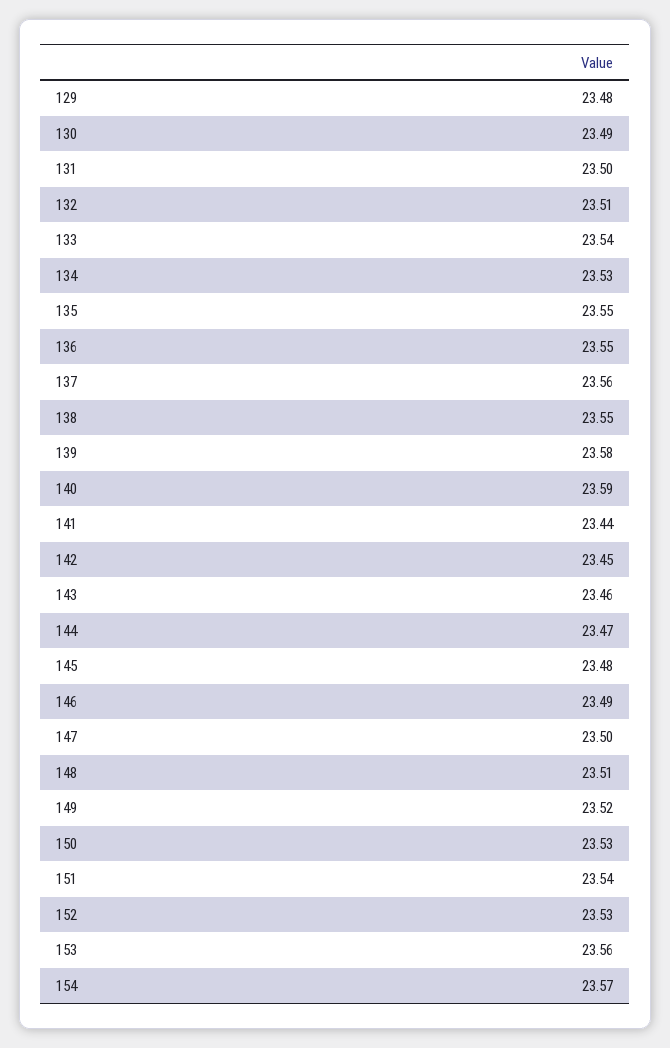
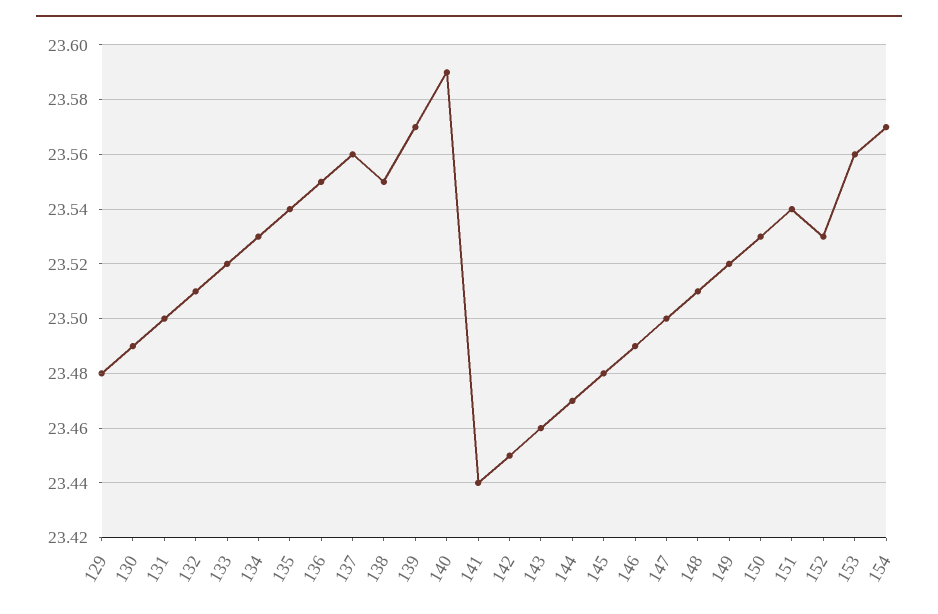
133: 23.54 -> 23.52
135: 23.55 -> 23.54
139: 23.58 -> 23.57

